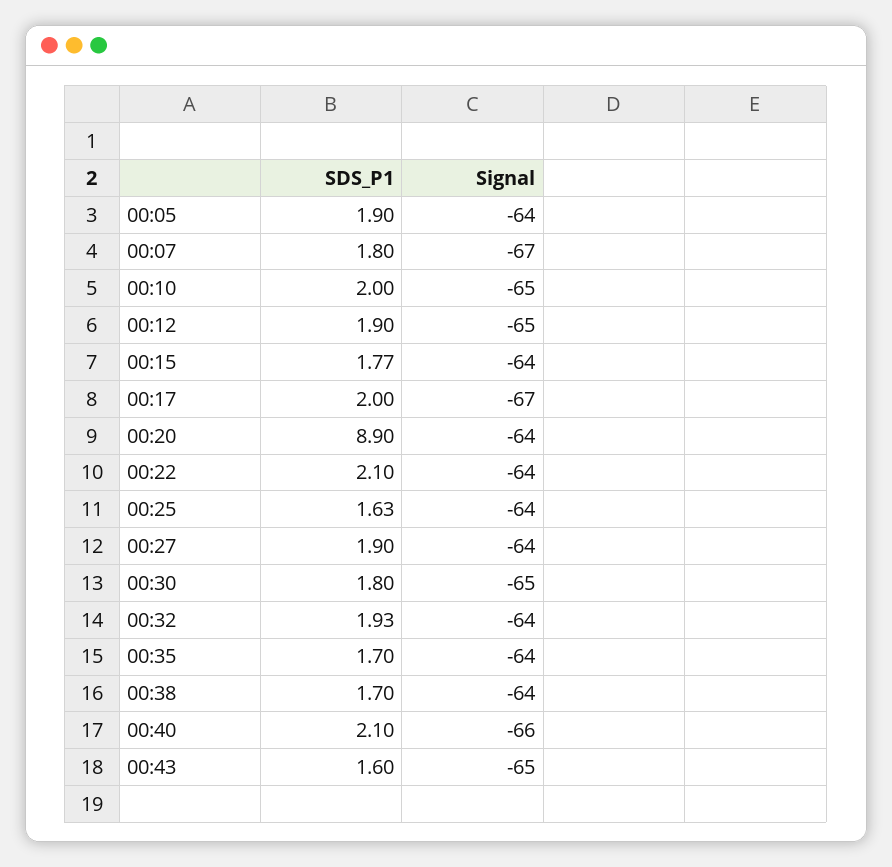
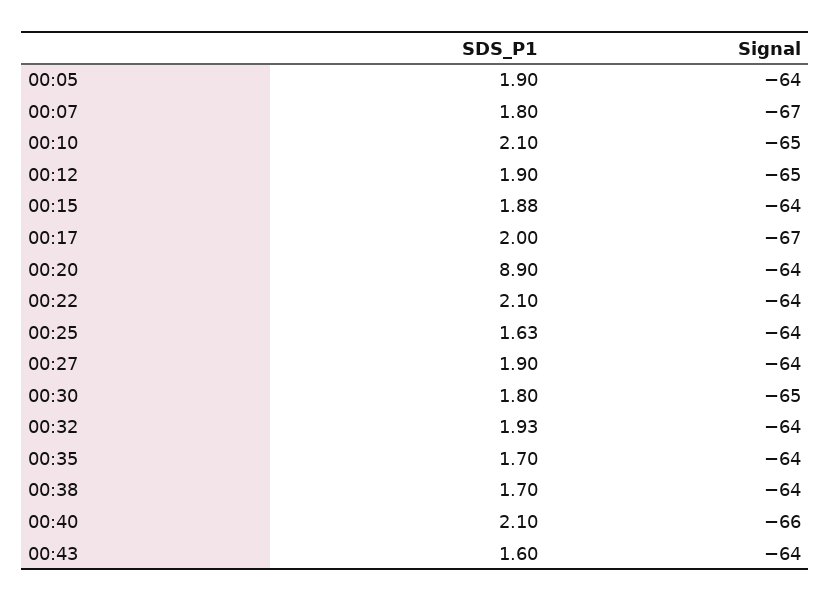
SDS_P1, 00:10: 2 -> 2.1
SDS_P1, 00:15: 1.77 -> 1.88
Signal, 00:43: -65 -> -64

